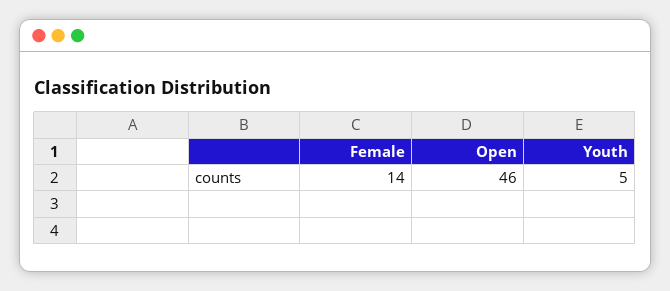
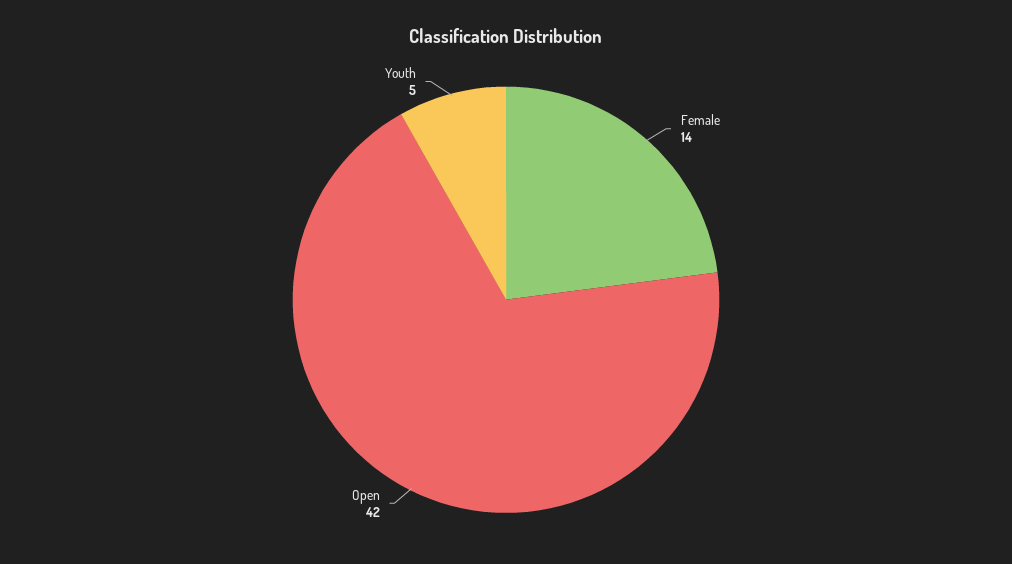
Open: 46 -> 42

